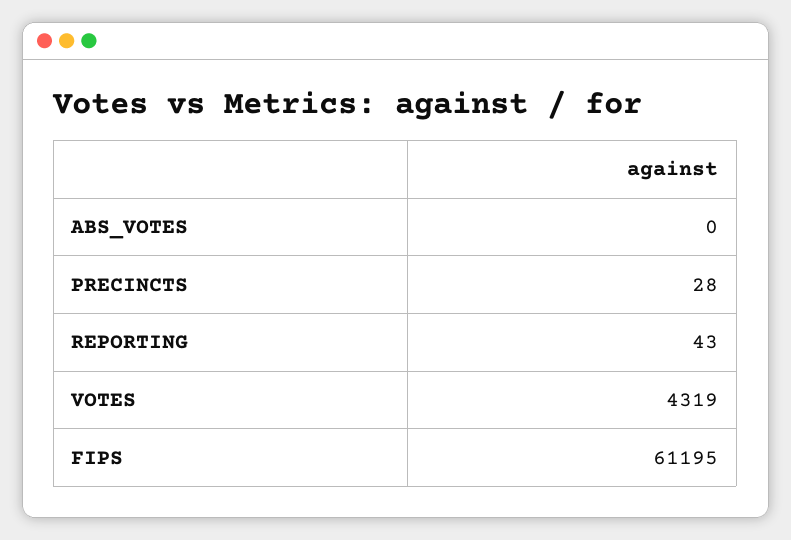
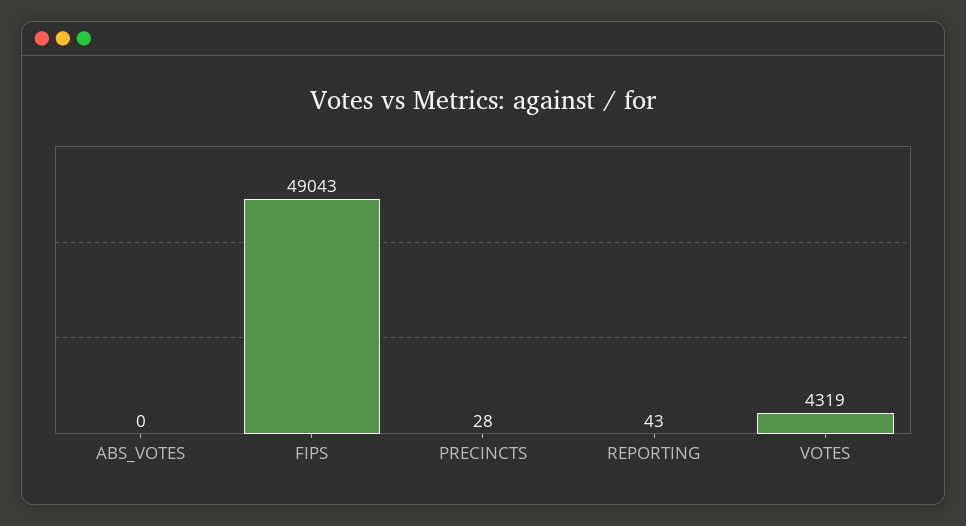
FIPS: 61195 -> 49043

